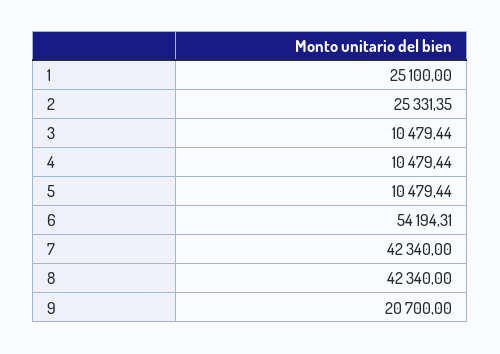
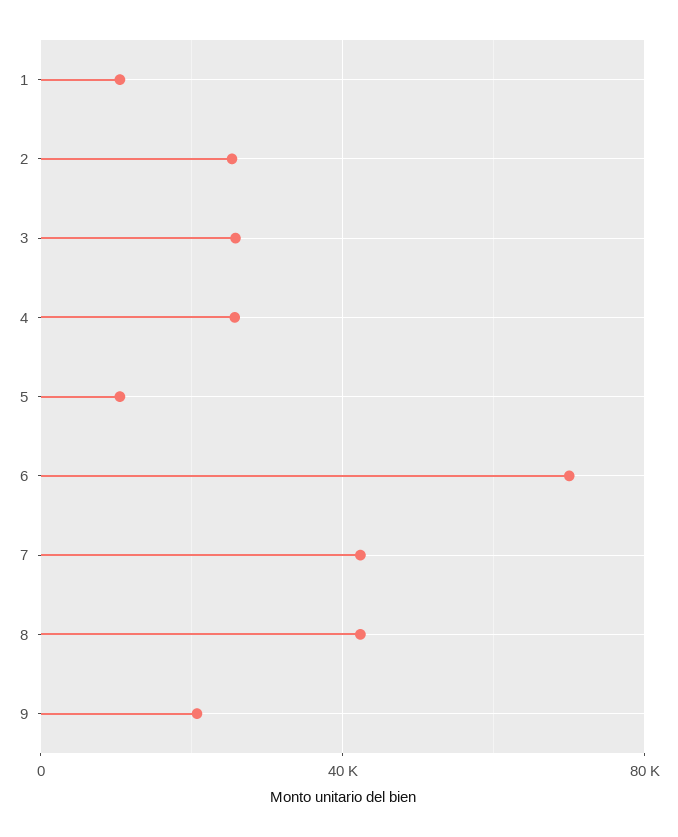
1: 25100 -> 10000
3: 10479.44 -> 25000
4: 10479.44 -> 25000
6: 54194.31 -> 70000

